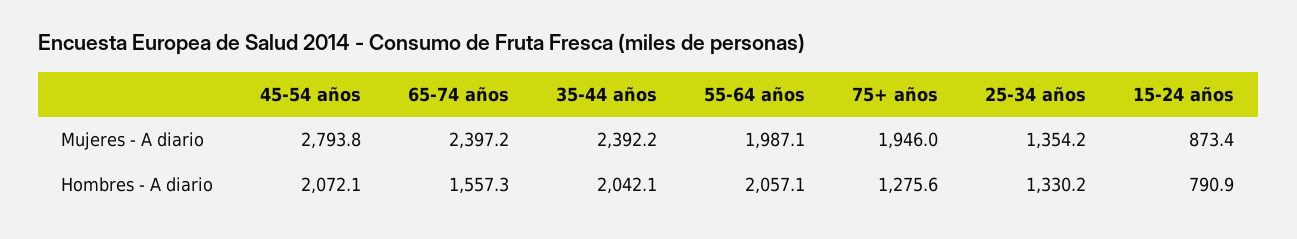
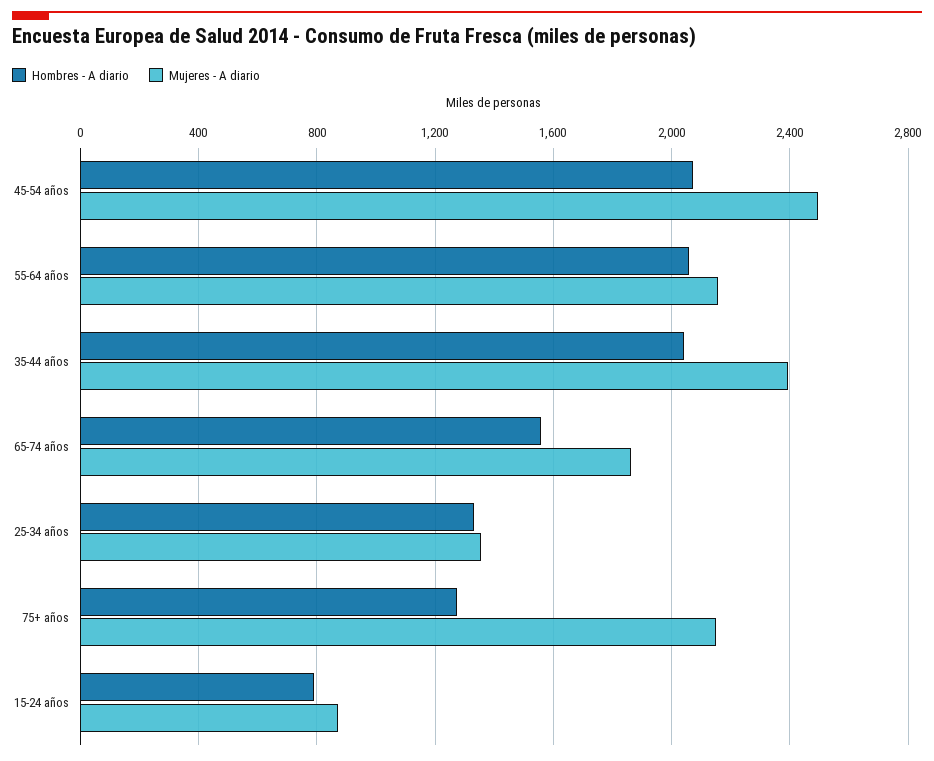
Mujeres - A diario, 45-54 años: 2793.8 -> 2500
Mujeres - A diario, 65-74 años: 2397.2 -> 1850
Mujeres - A diario, 55-64 años: 1987.1 -> 2150
Mujeres - A diario, 75+ años: 1946 -> 2150

